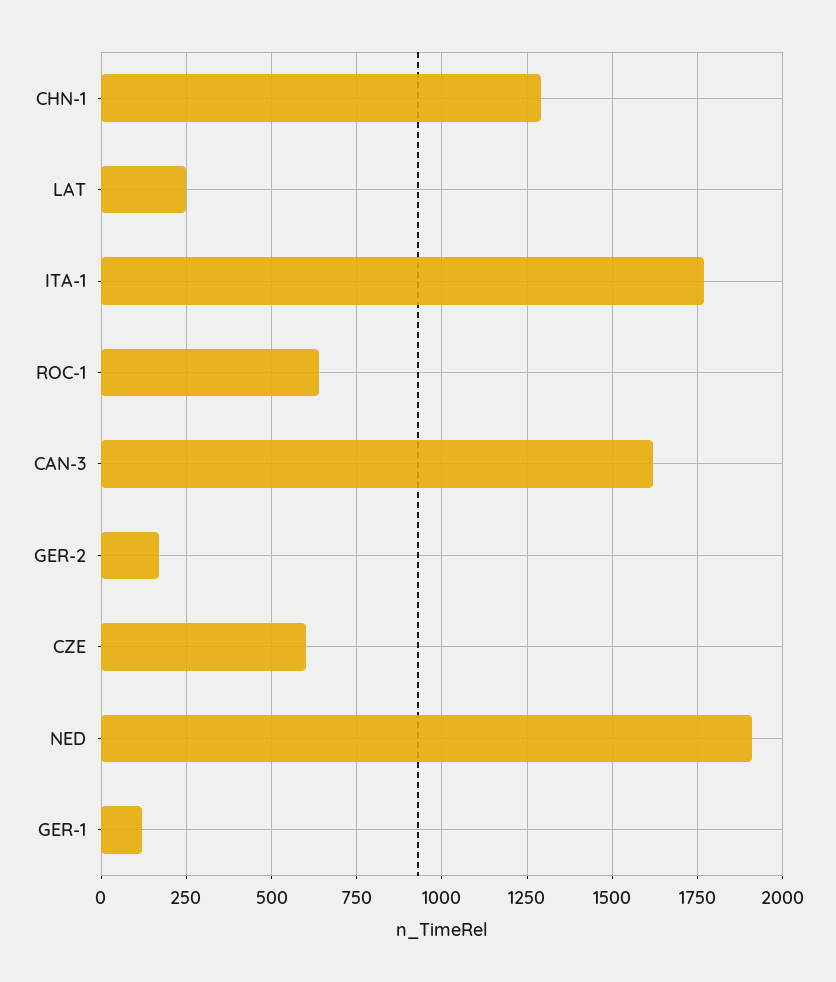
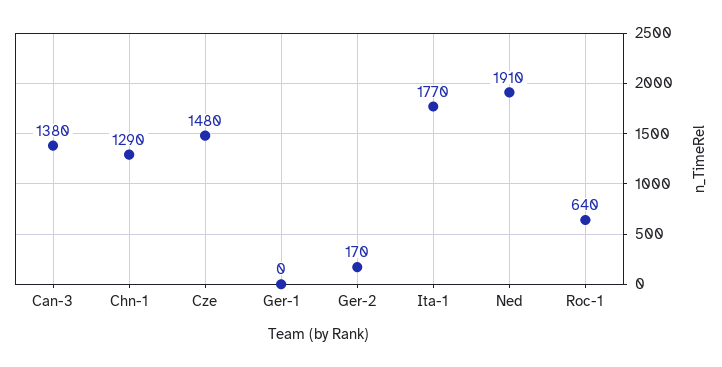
LAT: 250 -> none
CAN-3: 1625 -> 1380
CZE: 600 -> 1480
GER-1: 125 -> 0

